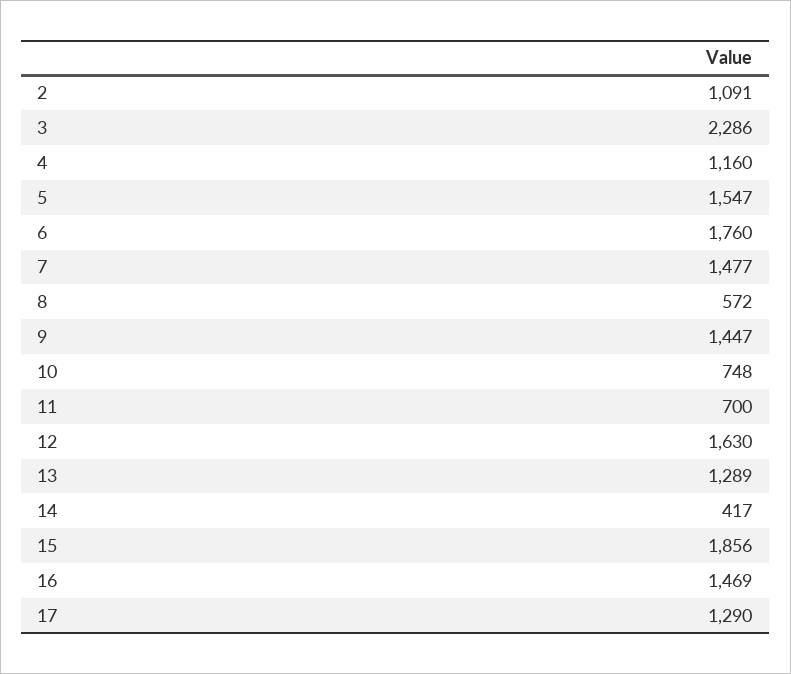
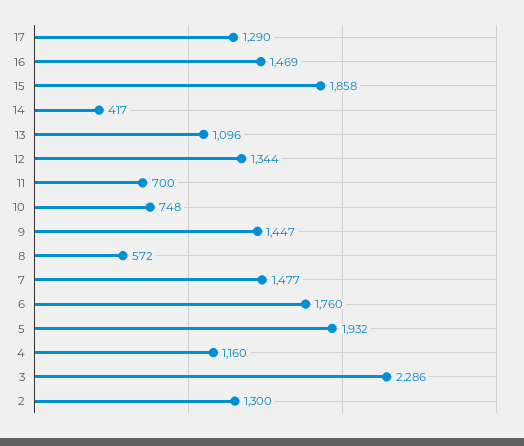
2: 1091 -> 1300
5: 1547 -> 1932
12: 1630 -> 1344
13: 1289 -> 1096
15: 1856 -> 1858

